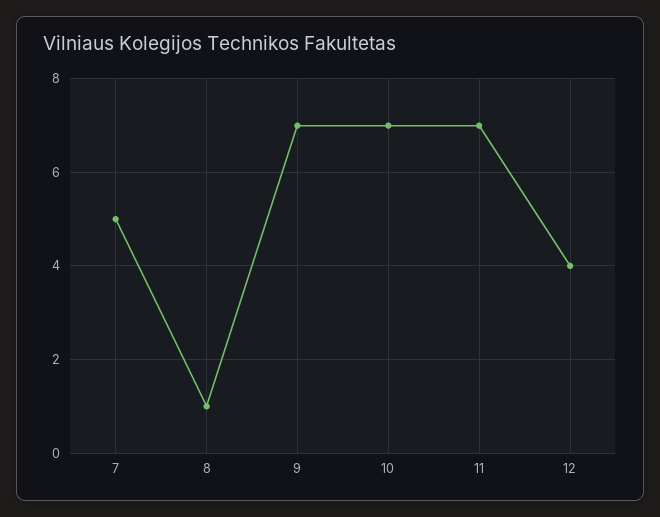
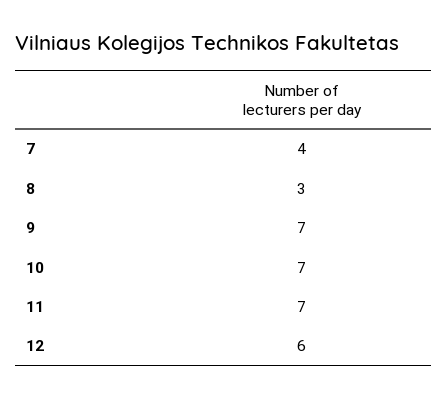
7: 5 -> 4
8: 1 -> 3
12: 4 -> 6

